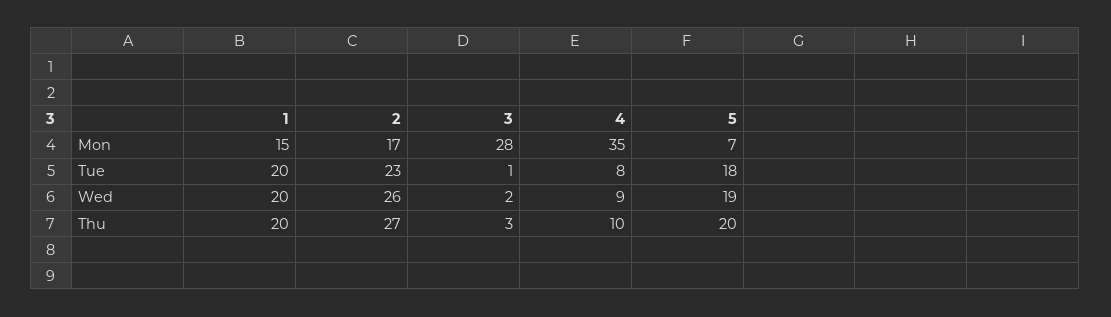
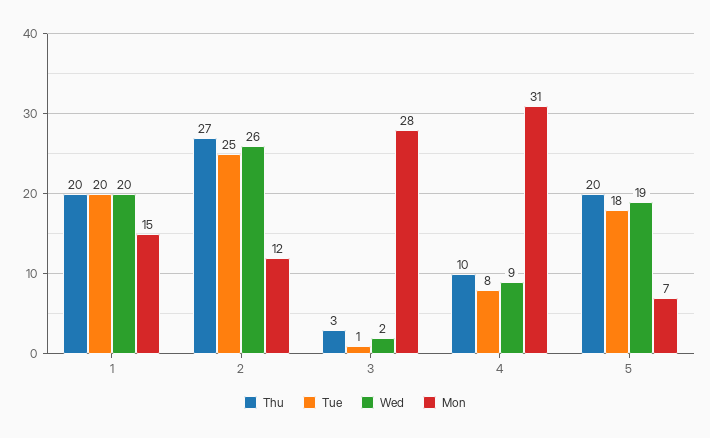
Mon, 2: 17 -> 12
Mon, 4: 35 -> 31
Tue, 2: 23 -> 25

